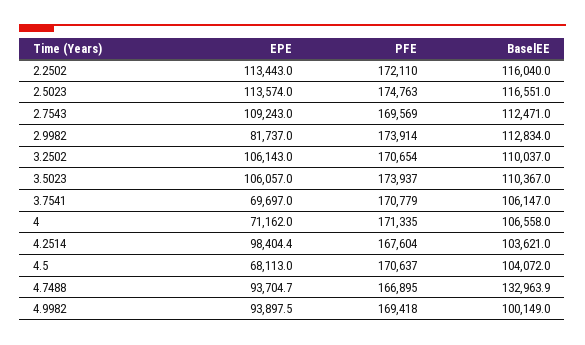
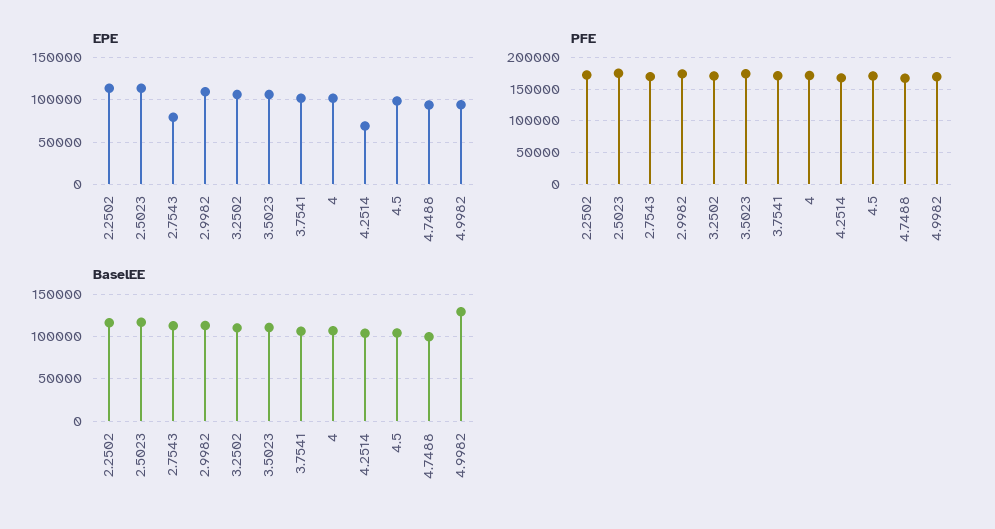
EPE, 2.7543: 109243 -> 80000
EPE, 2.9982: 81737 -> 110000
EPE, 3.7541: 69697 -> 100000
EPE, 4: 71162 -> 100000
EPE, 4.2514: 98404.4 -> 70000
EPE, 4.5: 68113 -> 100000
BaselEE, 4.7488: 132963.9 -> 100000
BaselEE, 4.9982: 100149 -> 130000

